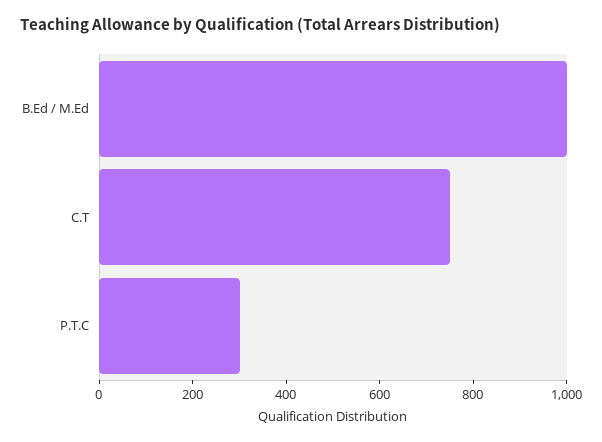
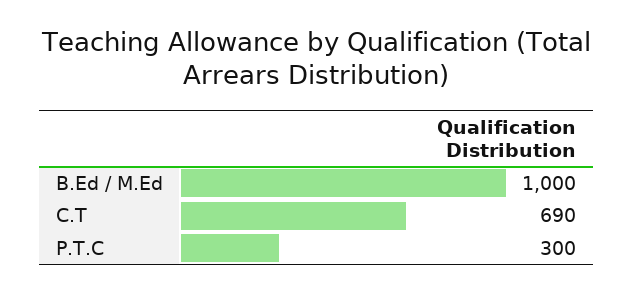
C.T: 750 -> 690

